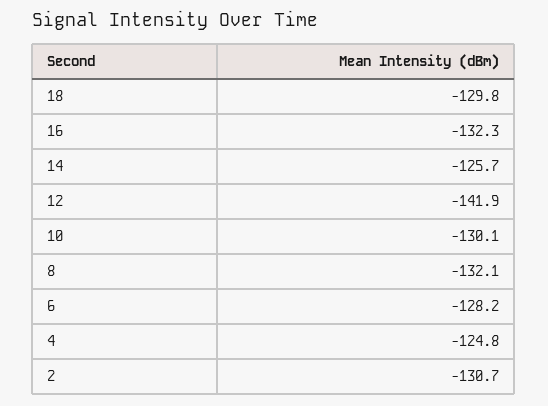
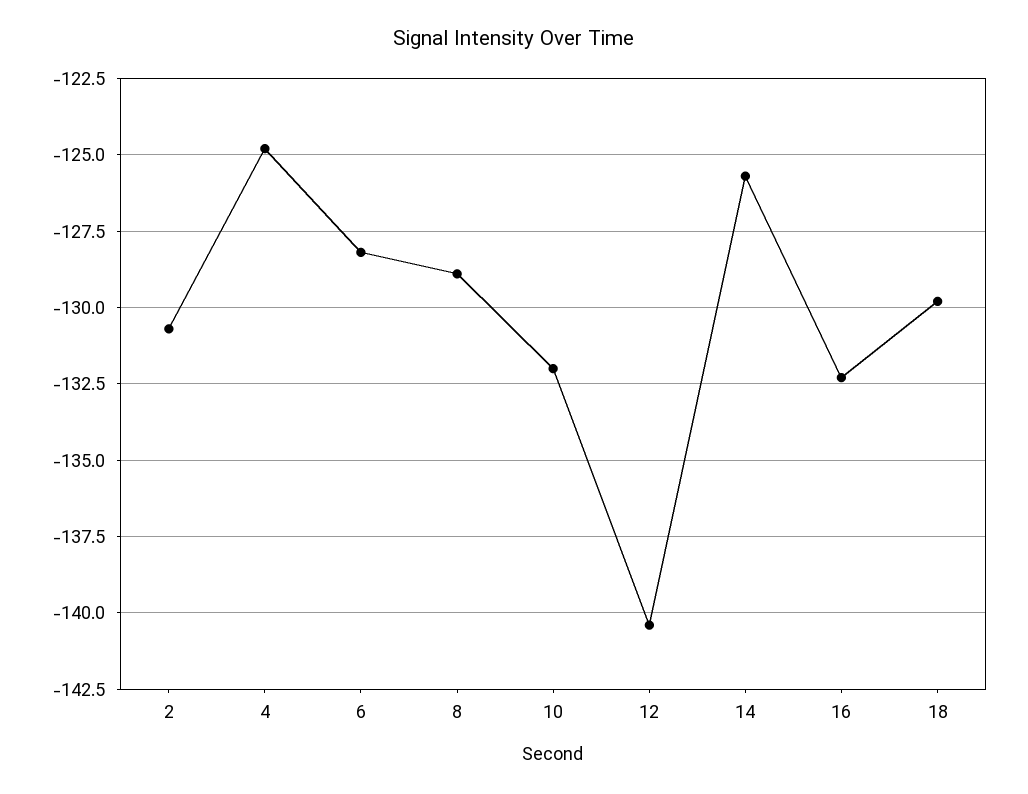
12: -141.9 -> -140.5
10: -130.1 -> -132
8: -132.1 -> -129

